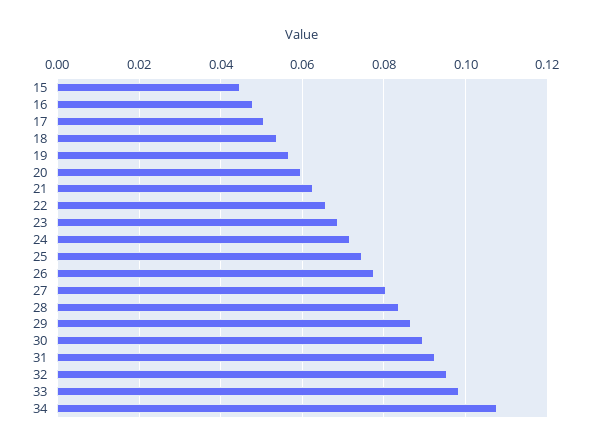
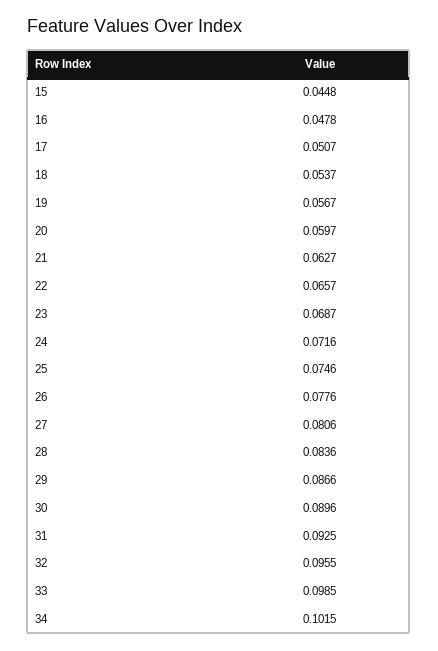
34: 0.108 -> 0.1015

